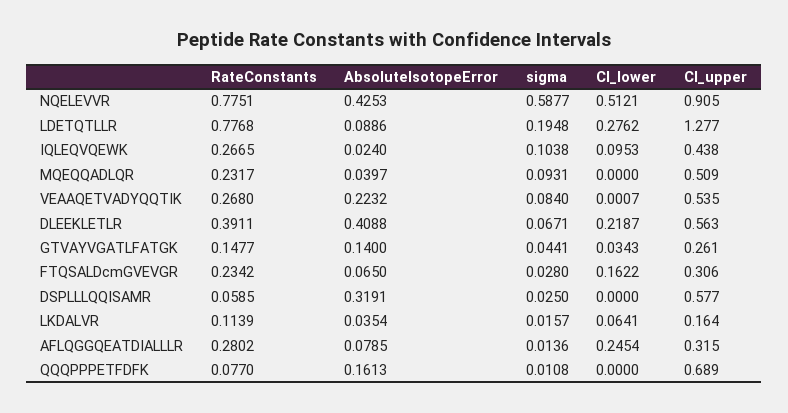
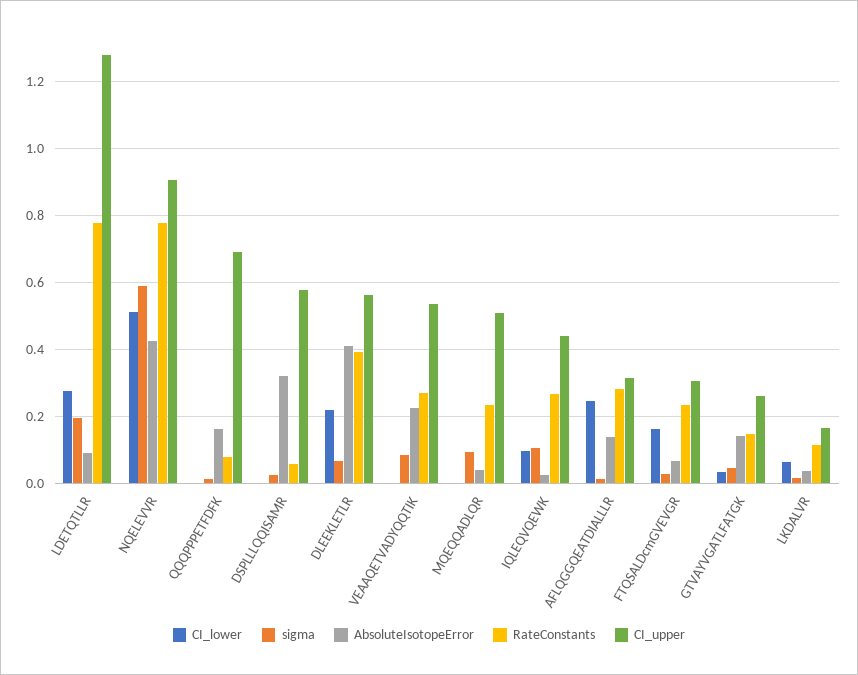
AbsoluteIsotopeError, AFLQGGQEATDIALLLR: 0.0785 -> 0.14

